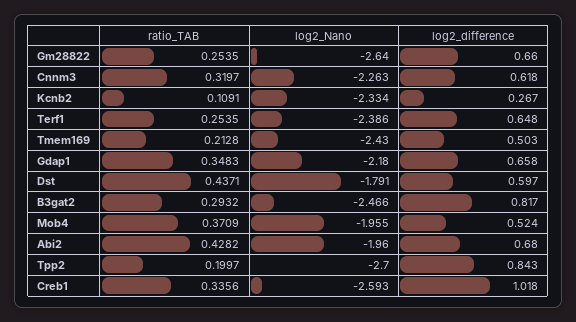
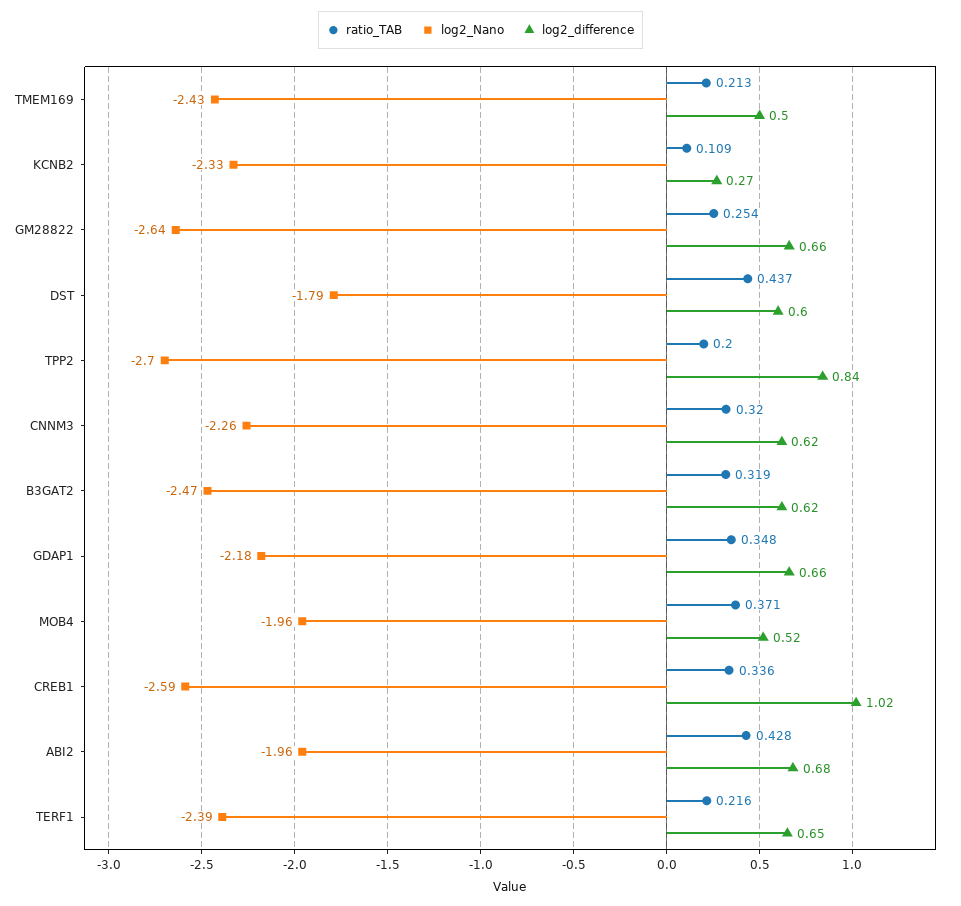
ratio_TAB, Terf1: 0.2535 -> 0.216
ratio_TAB, B3gat2: 0.2932 -> 0.319
log2_difference, B3gat2: 0.817 -> 0.62

